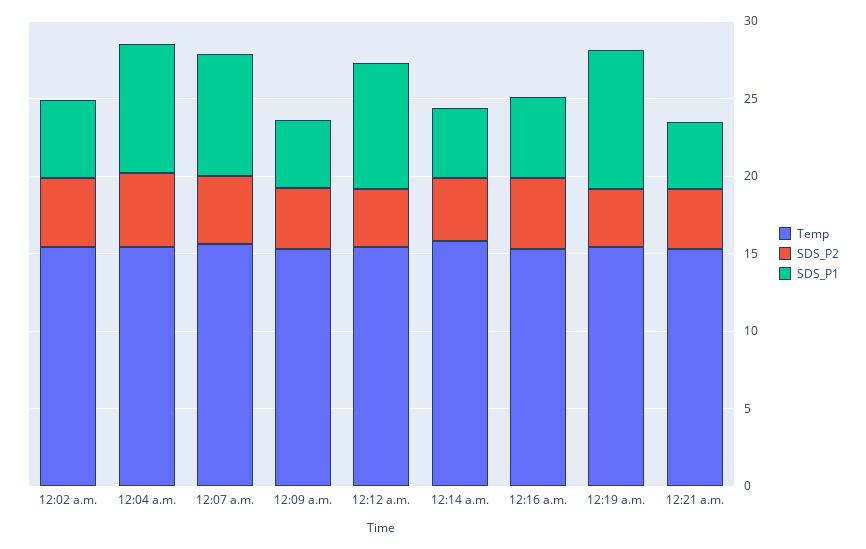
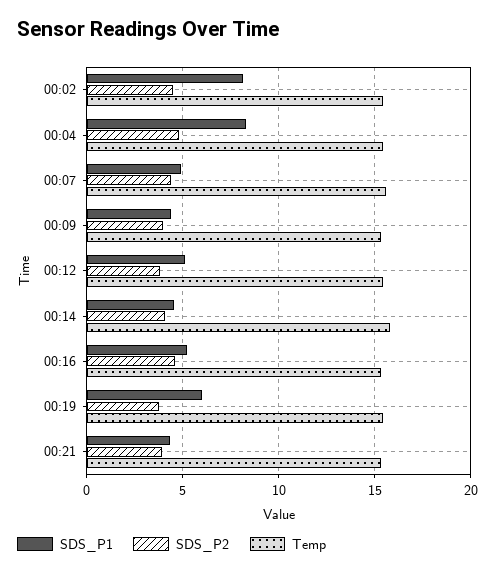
SDS_P1, 12:02 a.m.: 5 -> 8
SDS_P1, 12:07 a.m.: 8 -> 5
SDS_P1, 12:12 a.m.: 8 -> 5
SDS_P1, 12:19 a.m.: 9 -> 6

